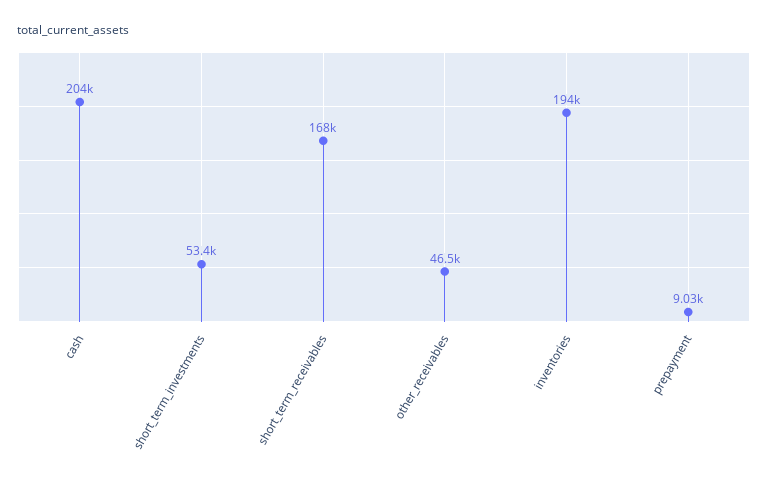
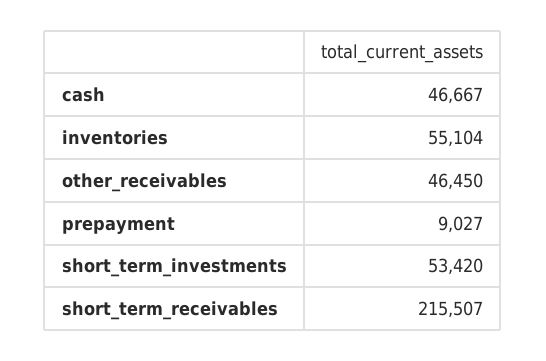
cash: 204000 -> 46667
short_term_receivables: 168000 -> 215507
inventories: 194000 -> 55104

